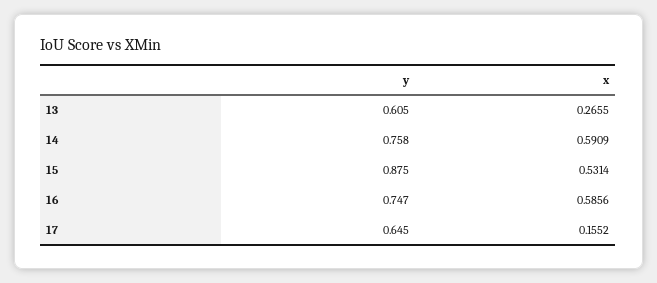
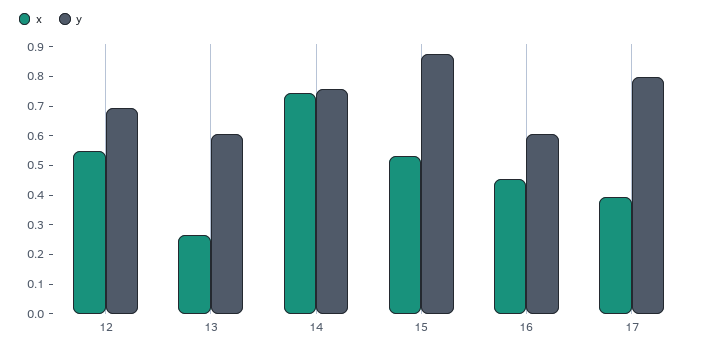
x, 14: 0.5909 -> 0.75
y, 16: 0.747 -> 0.6
x, 16: 0.5856 -> 0.45
y, 17: 0.645 -> 0.8
x, 17: 0.1552 -> 0.4
x, 12: none -> 0.55
y, 12: none -> 0.7

